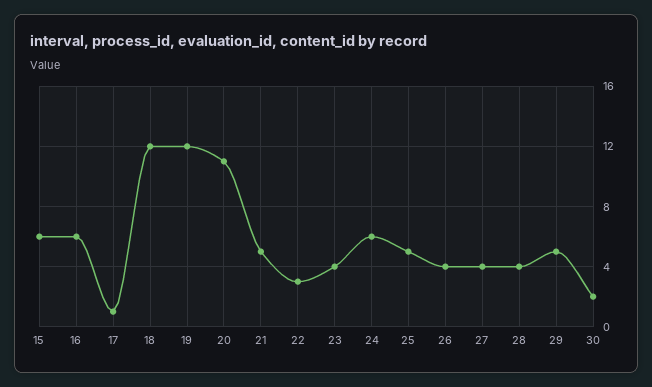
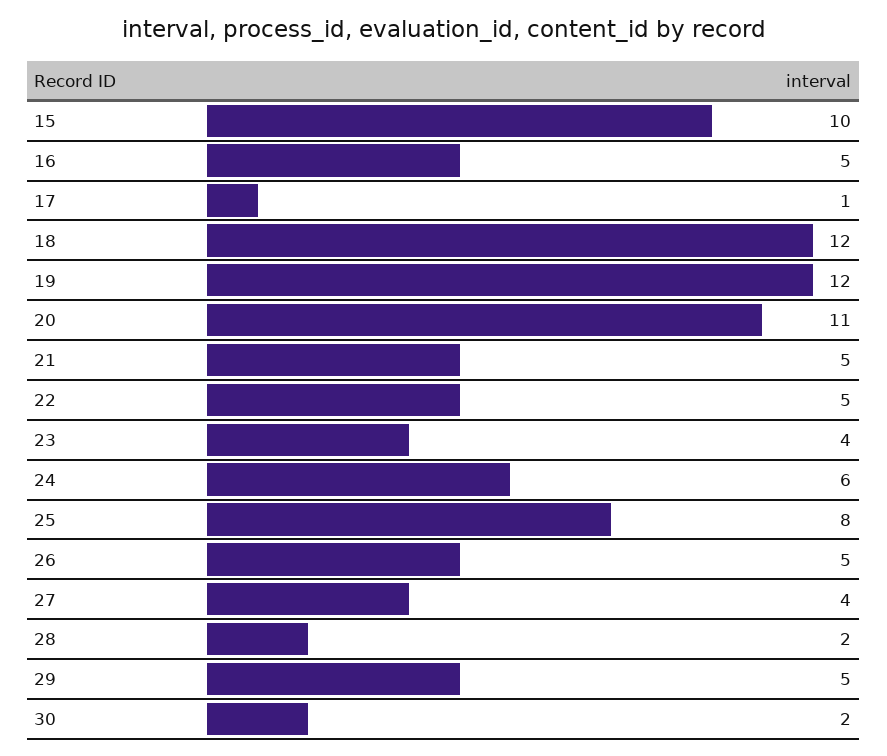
15: 6 -> 10
16: 6 -> 5
22: 3 -> 5
25: 5 -> 8
26: 4 -> 5
28: 4 -> 2

